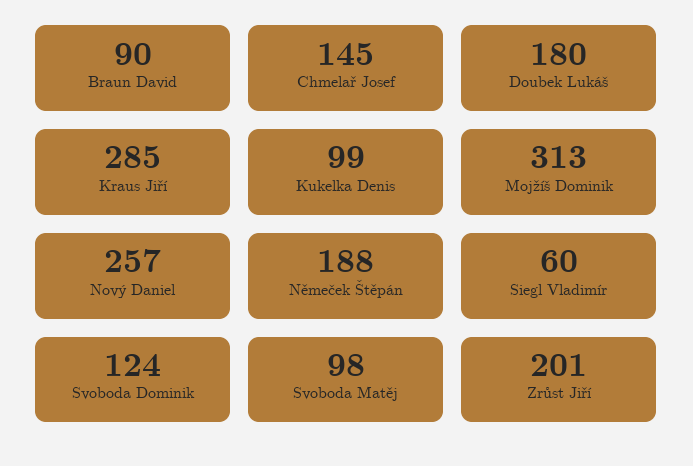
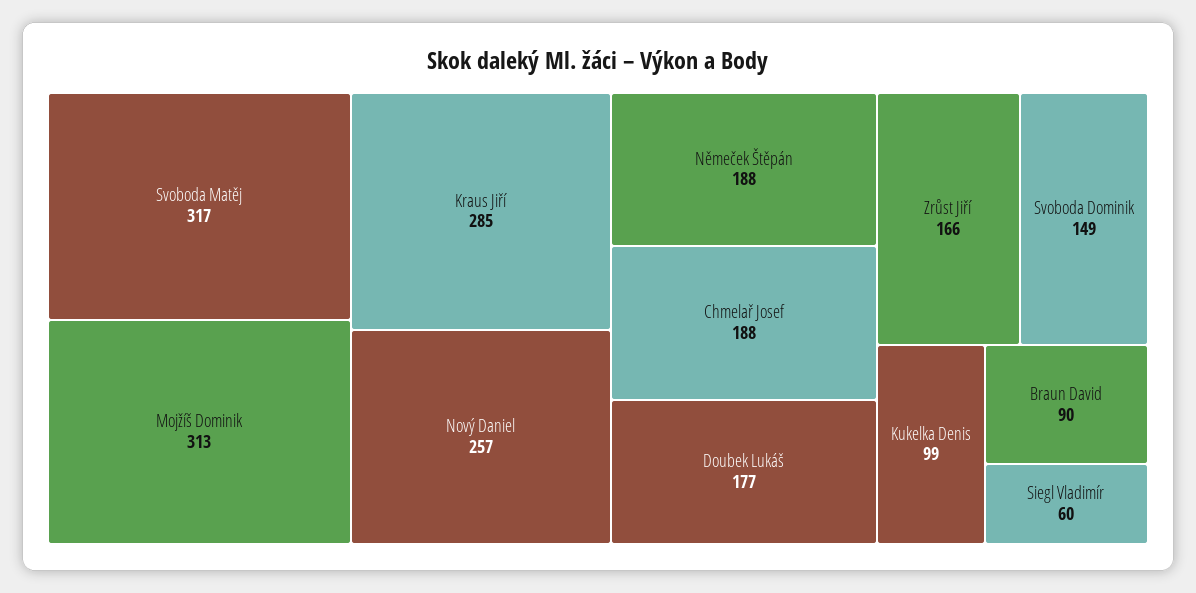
Chmelař Josef: 145 -> 188
Doubek Lukáš: 180 -> 177
Svoboda Dominik: 124 -> 149
Svoboda Matěj: 98 -> 317
Zrůst Jiří: 201 -> 166

